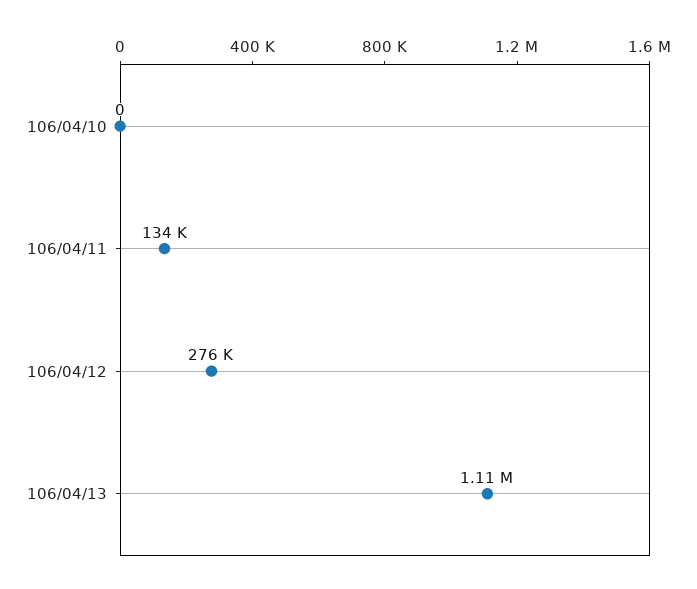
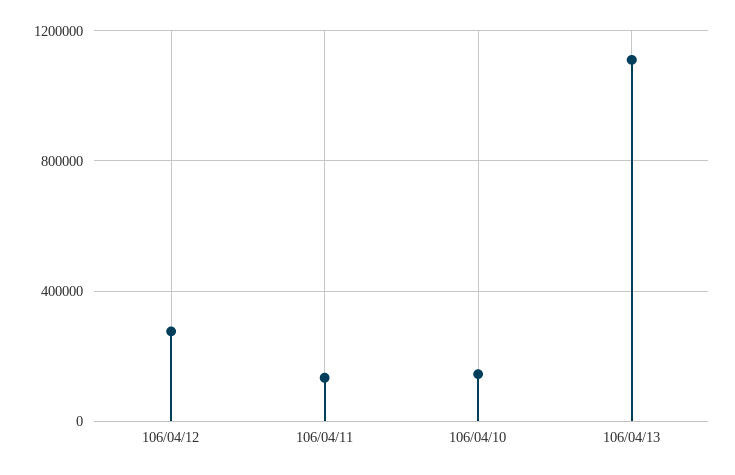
106/04/10: 0 -> 150000

